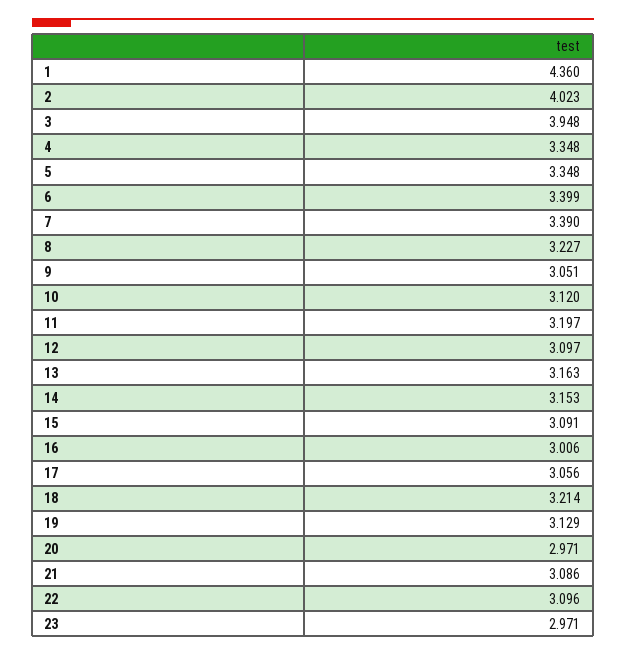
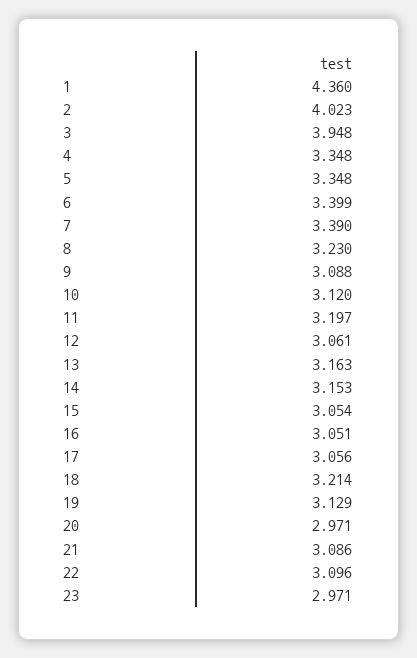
8: 3.227 -> 3.23
9: 3.051 -> 3.088
12: 3.097 -> 3.061
15: 3.091 -> 3.054
16: 3.006 -> 3.051

